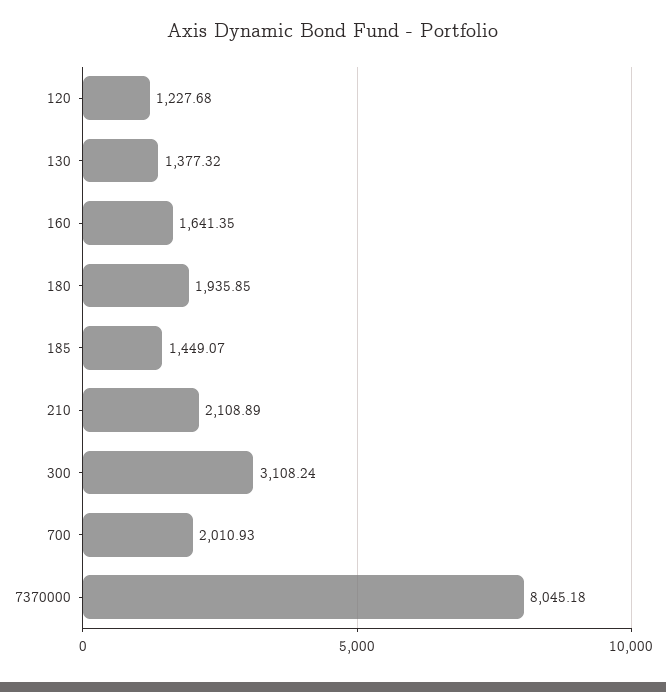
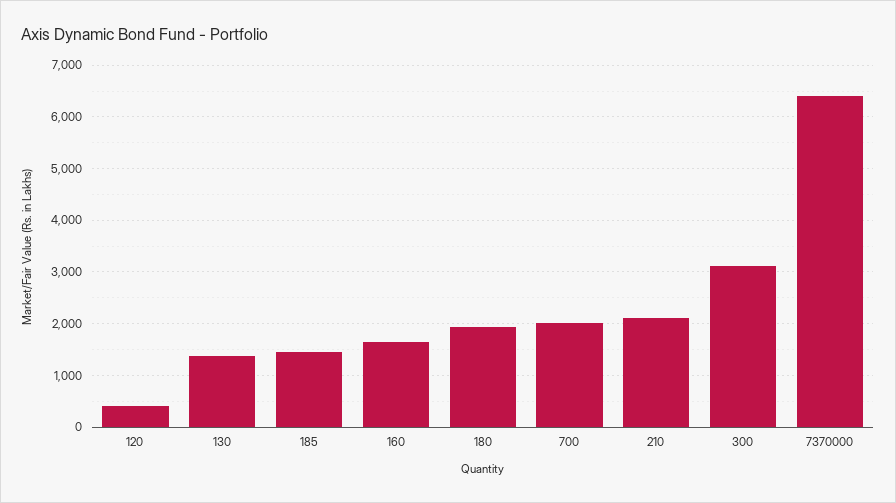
120: 1227.68 -> 400
7370000: 8045.18 -> 6400

